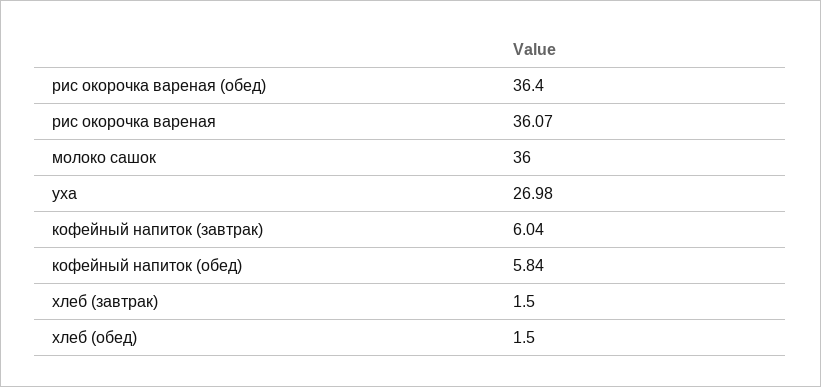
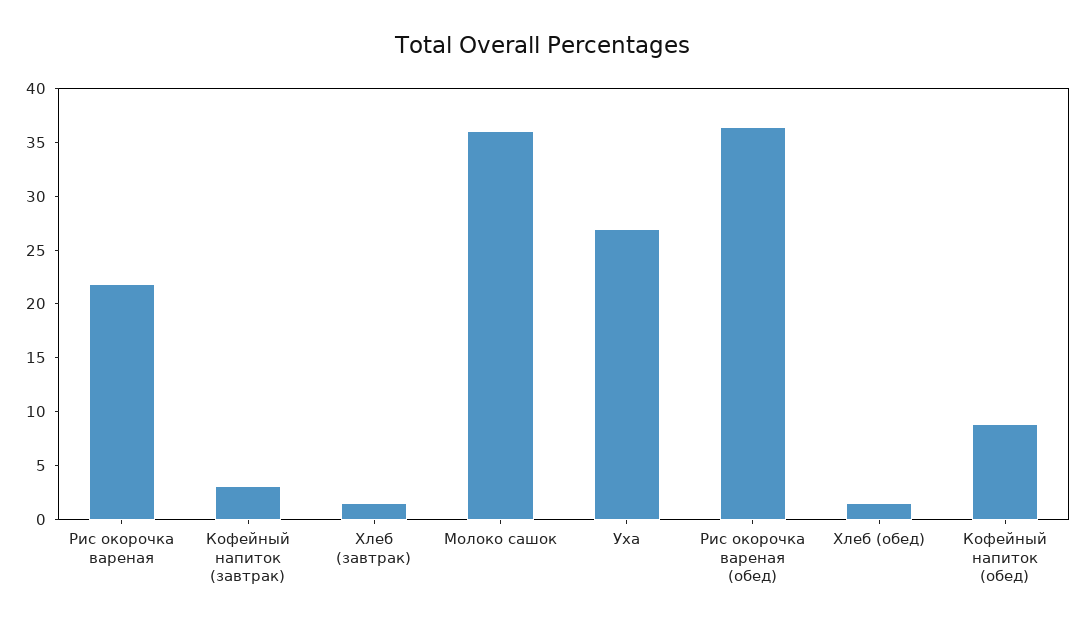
рис окорочка вареная: 36.07 -> 22
кофейный напиток (завтрак): 6.04 -> 3
кофейный напиток (обед): 5.84 -> 9

